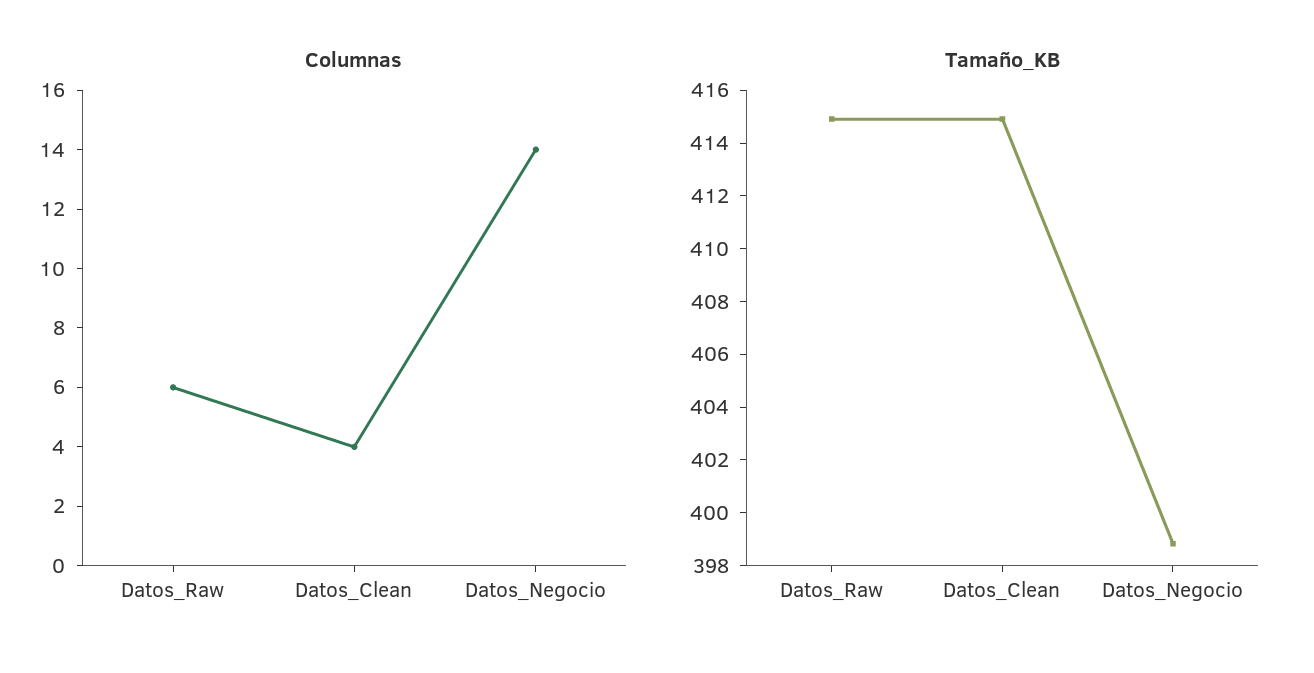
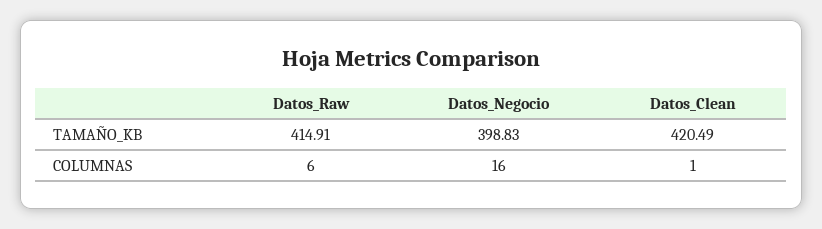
Columnas, Datos_Clean: 4 -> 1
Columnas, Datos_Negocio: 14 -> 16
Tamaño_KB, Datos_Clean: 415 -> 420.49

